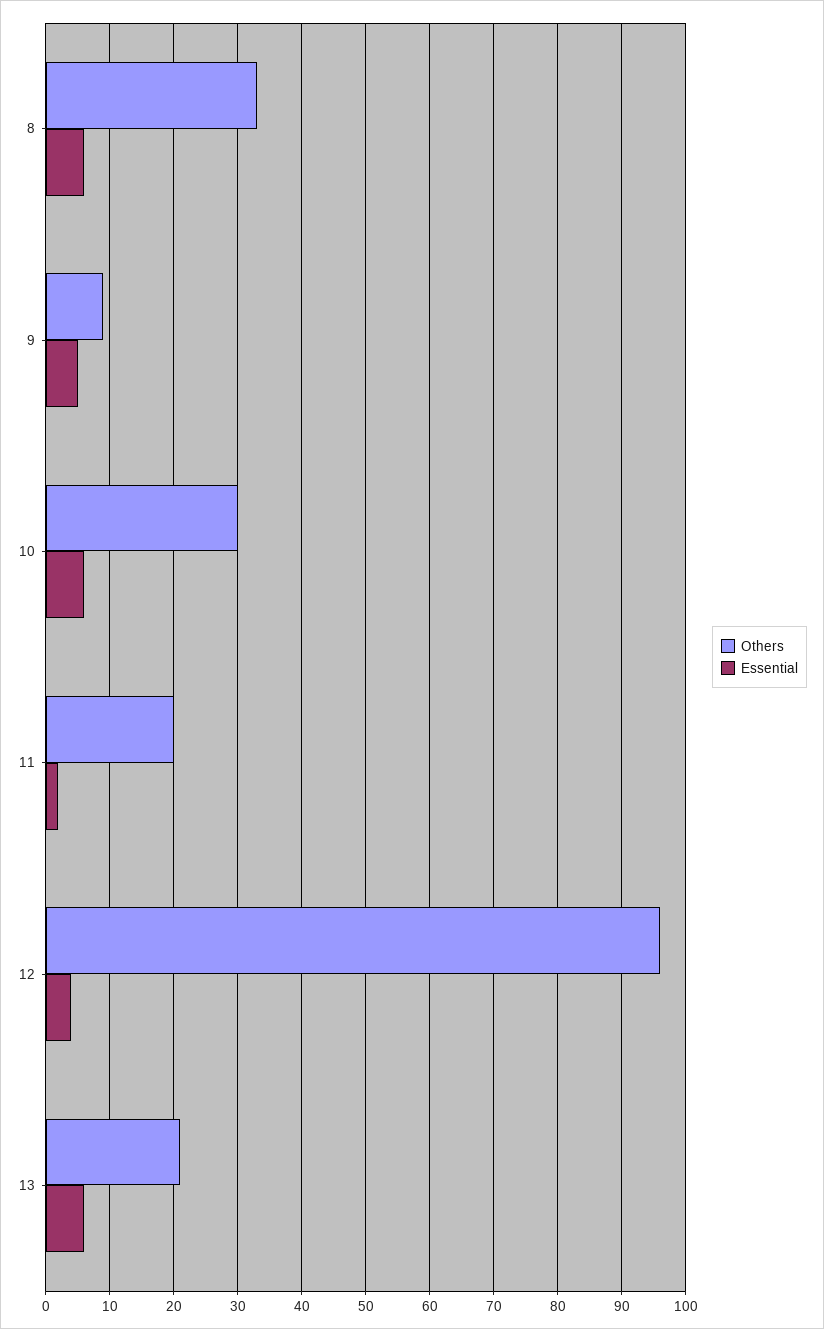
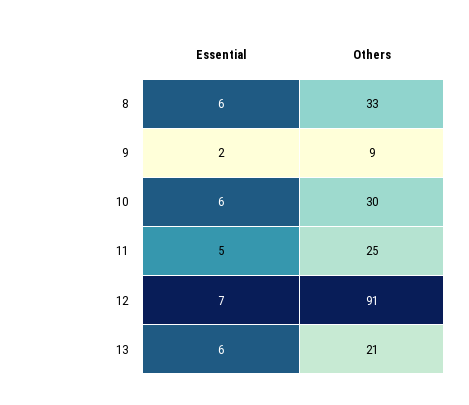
Essential, 9: 5 -> 2
Others, 11: 20 -> 25
Essential, 11: 2 -> 5
Others, 12: 96 -> 91
Essential, 12: 4 -> 7

